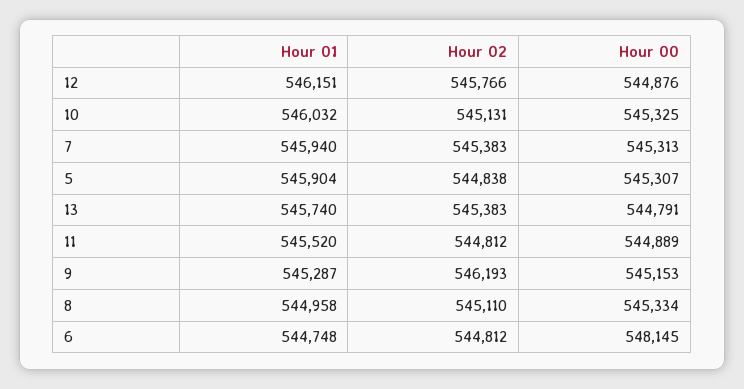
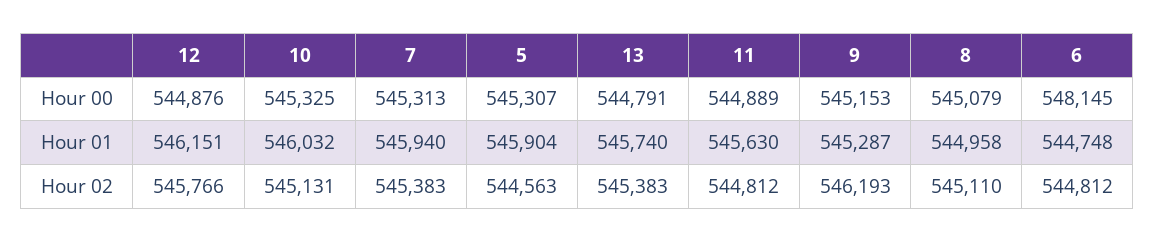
Hour 02, 5: 544838 -> 544563
Hour 01, 11: 545520 -> 545630
Hour 00, 8: 545334 -> 545079

